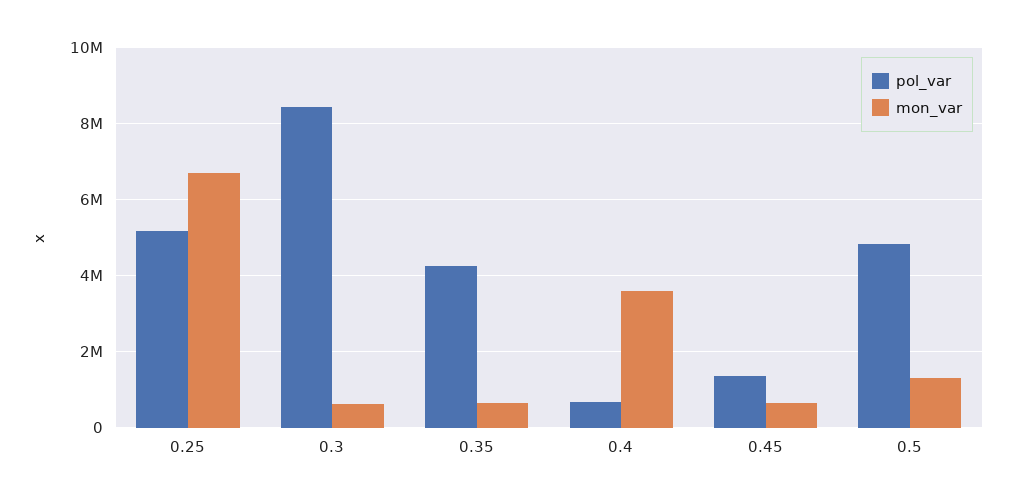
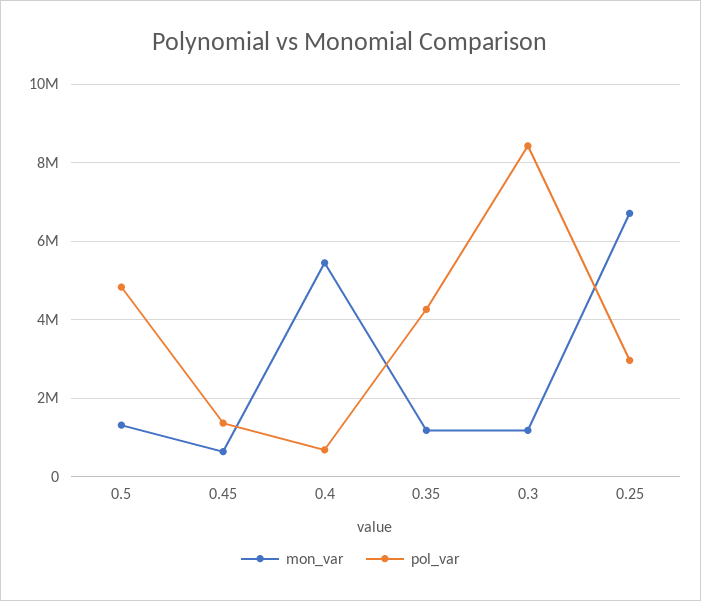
pol_var, 0.25: 5200000 -> 3000000
mon_var, 0.3: 600000 -> 1200000
mon_var, 0.35: 600000 -> 1200000
mon_var, 0.4: 3600000 -> 5400000

